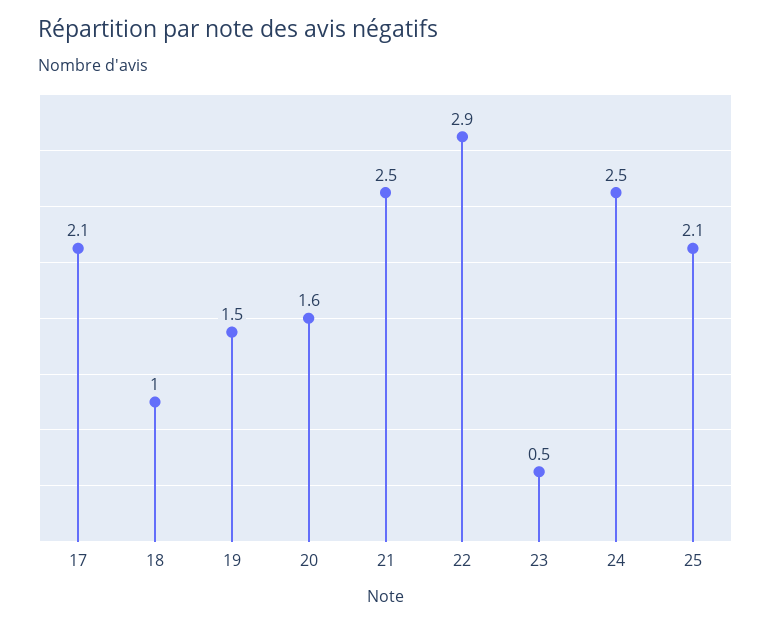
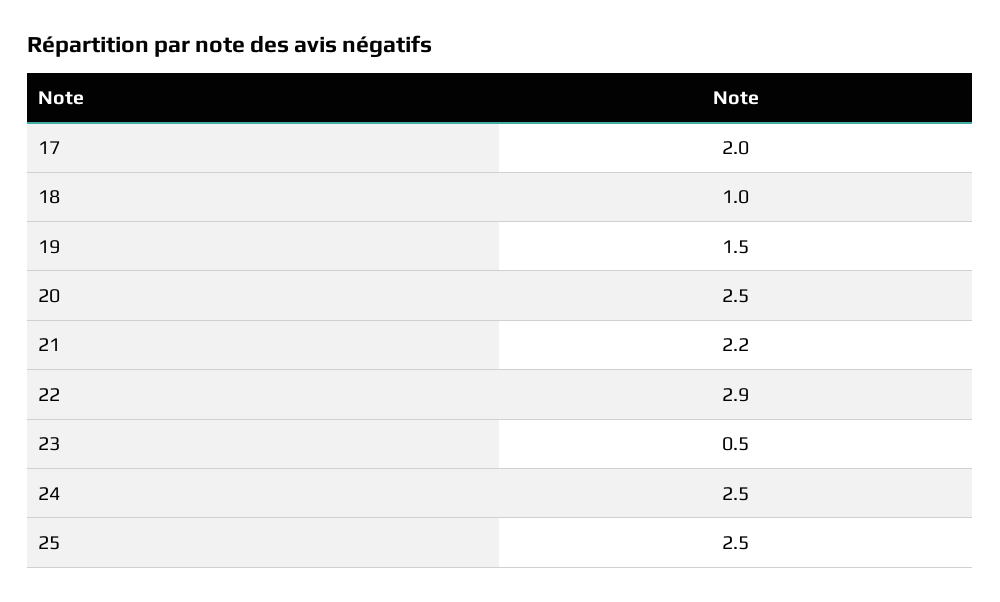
17: 2.1 -> 2
20: 1.6 -> 2.5
21: 2.5 -> 2.2
25: 2.1 -> 2.5

